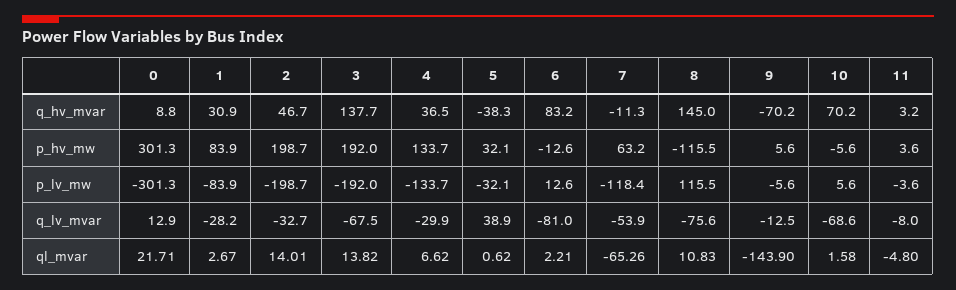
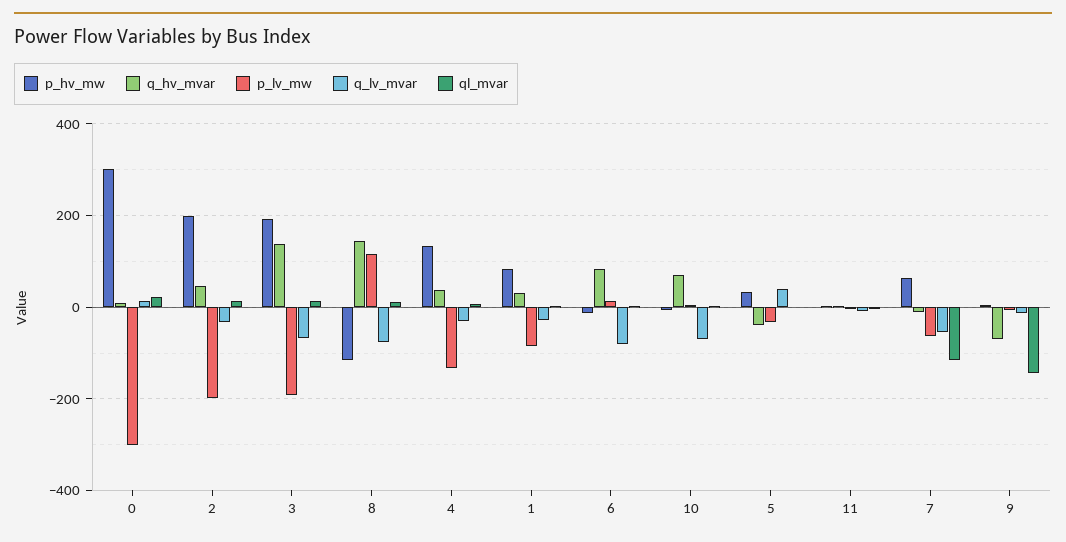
p_lv_mw, 7: -118.4 -> -60
ql_mvar, 7: -65.26 -> -120

